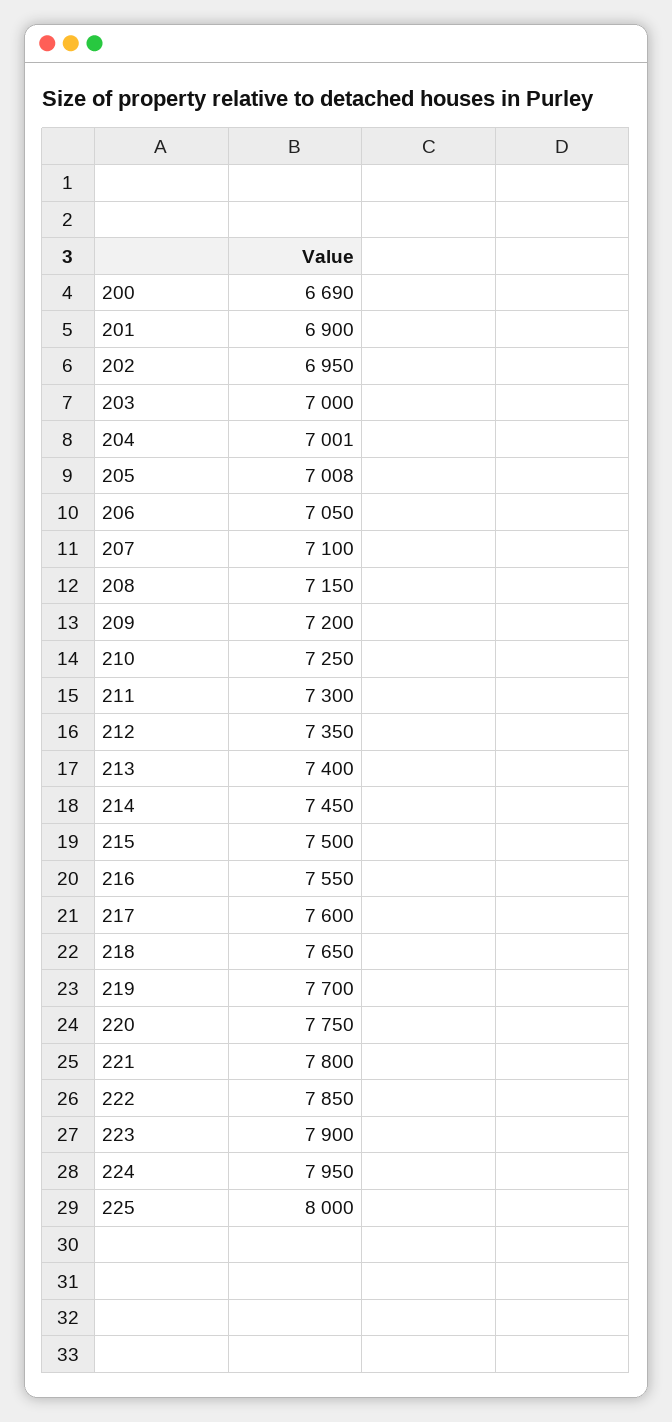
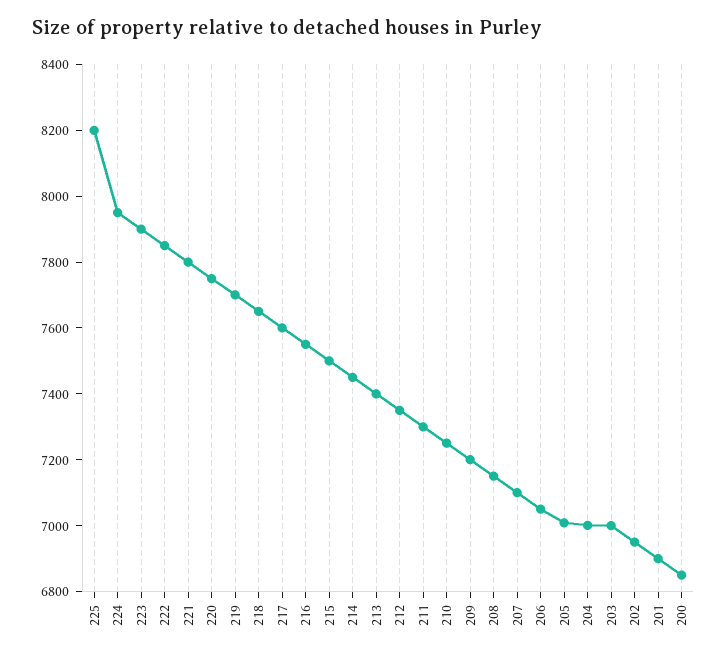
200: 6690 -> 6850
225: 8000 -> 8200

